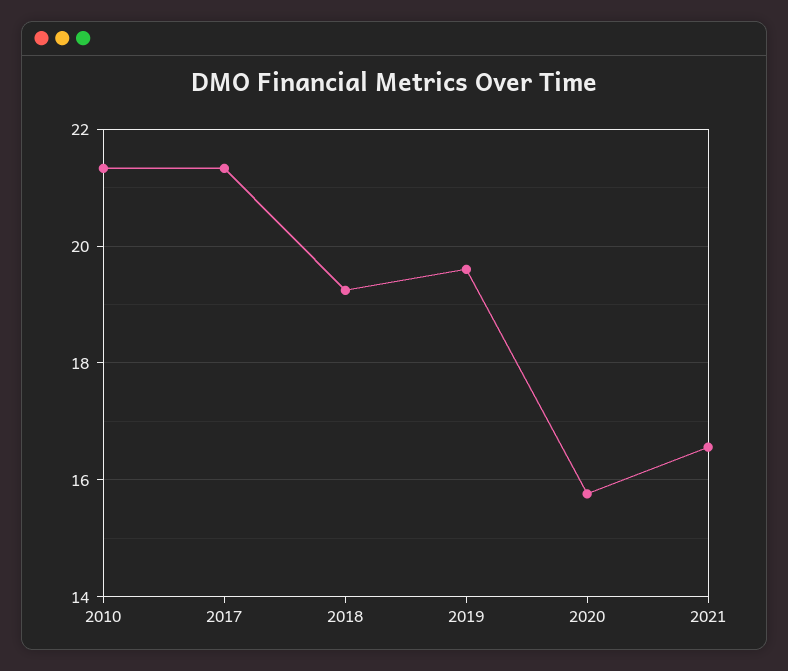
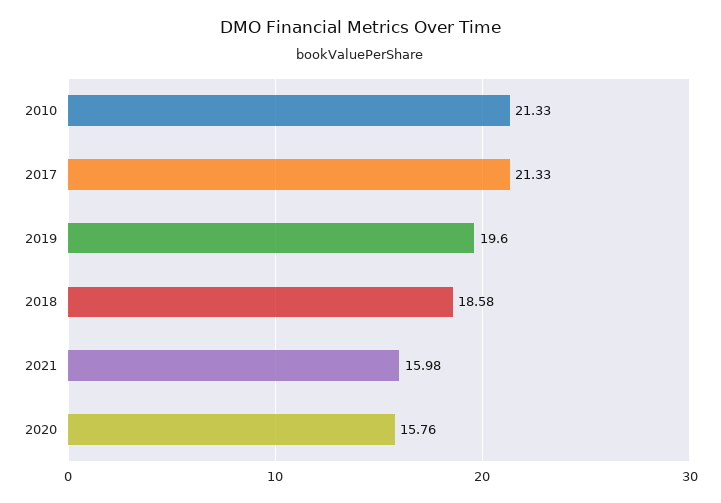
2018: 19.2 -> 18.58
2021: 16.6 -> 15.98

